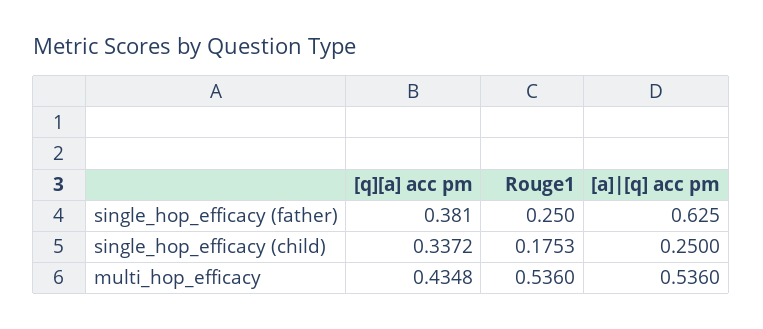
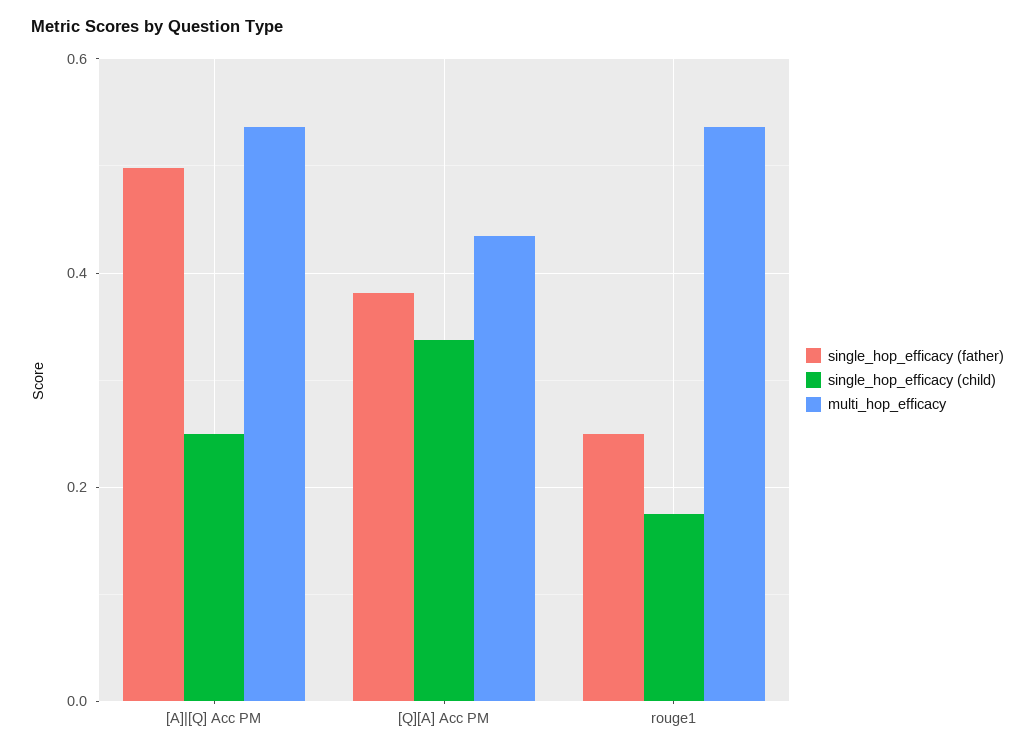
single_hop_efficacy (father), [a]|[q] acc pm: 0.625 -> 0.5

